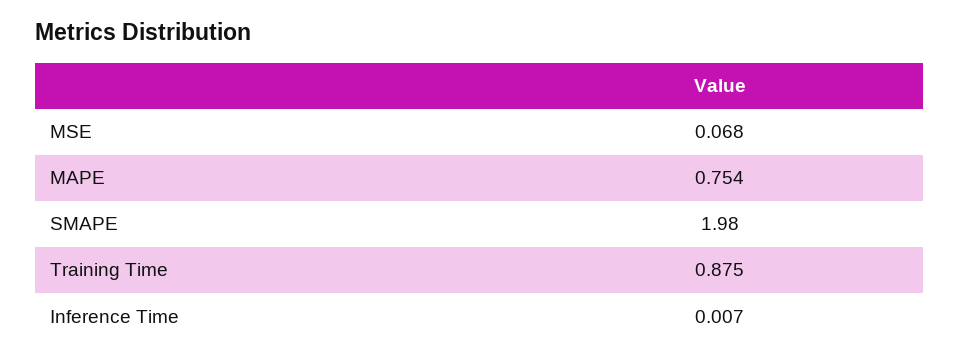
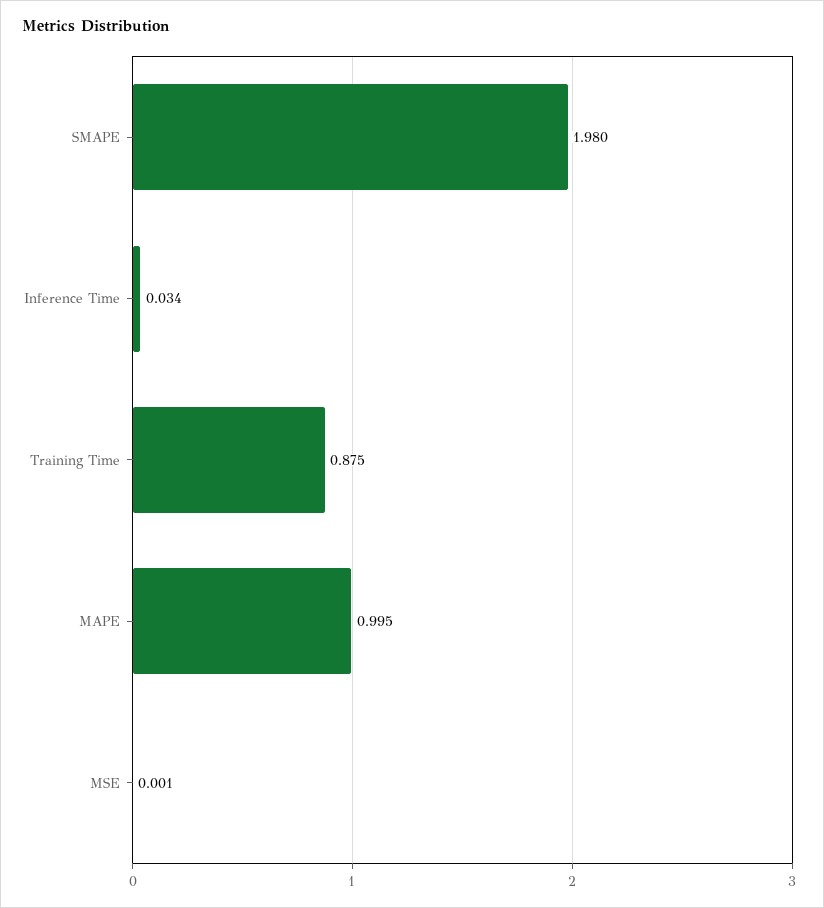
MSE: 0.068 -> 0.001
MAPE: 0.754 -> 0.995
Inference Time: 0.007 -> 0.034

